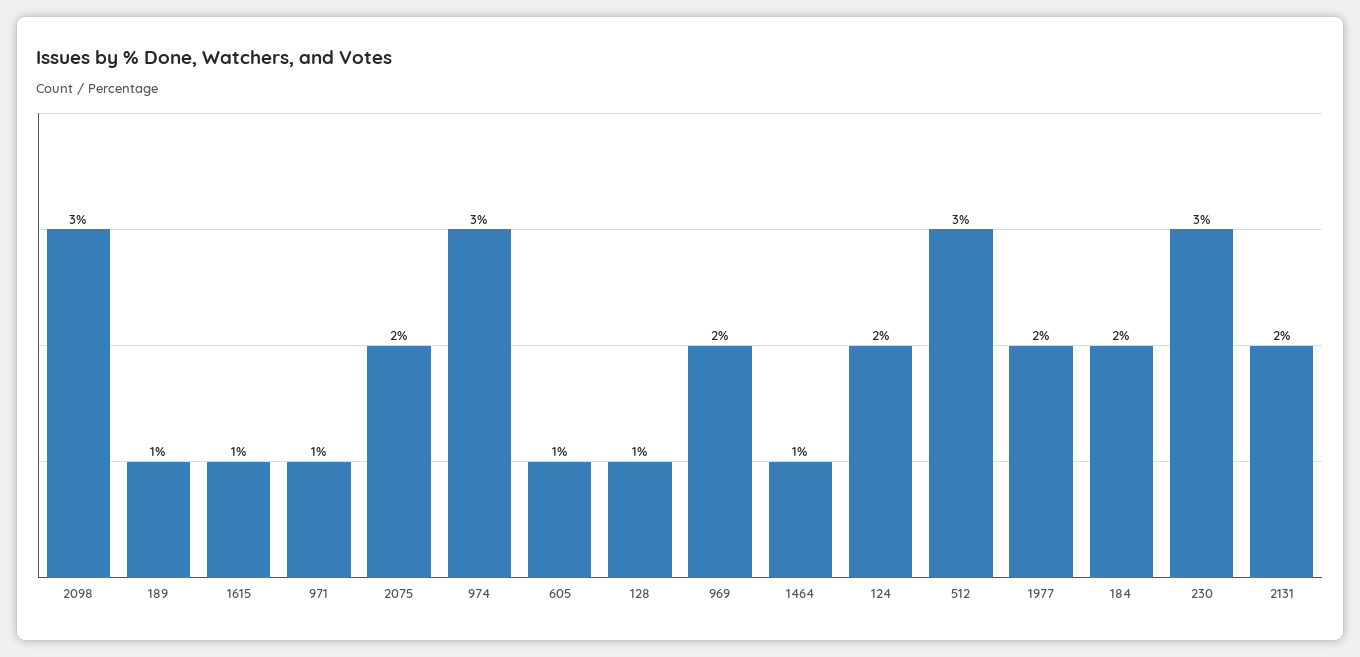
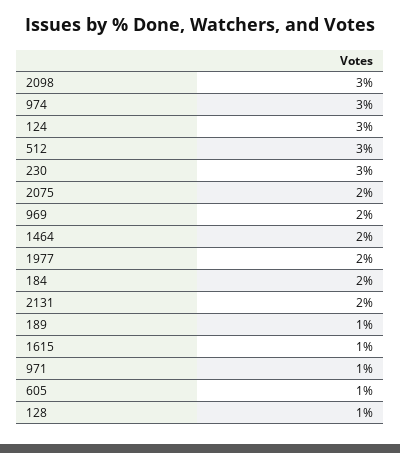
1464: 1 -> 2
124: 2 -> 3

